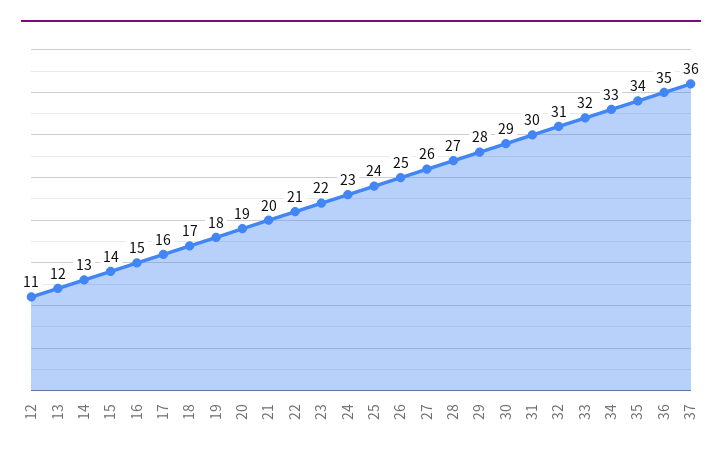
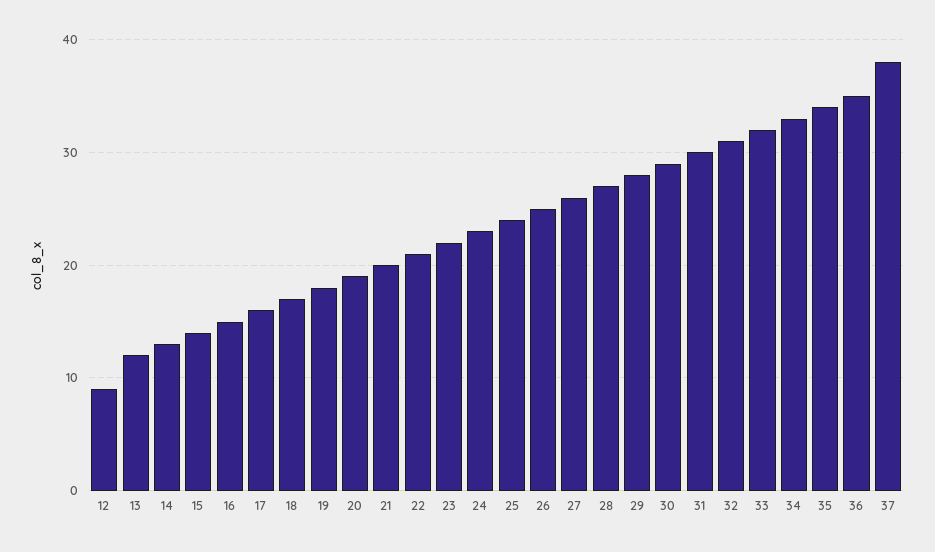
12: 11 -> 9
37: 36 -> 38

